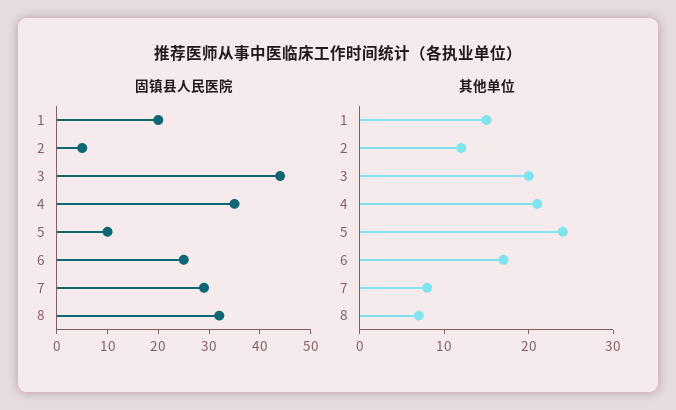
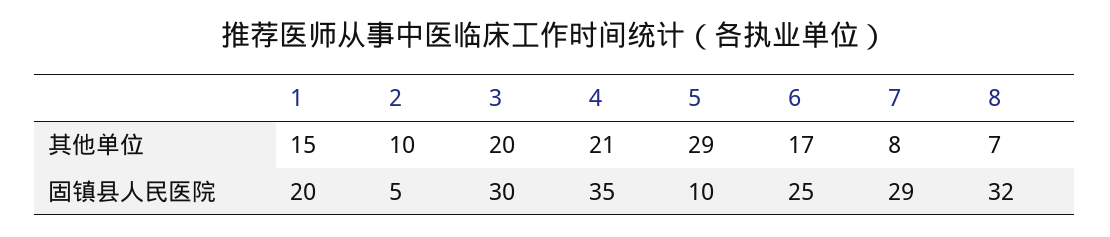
固镇县人民医院, 3: 45 -> 30
其他单位, 2: 12 -> 10
其他单位, 5: 24 -> 29

